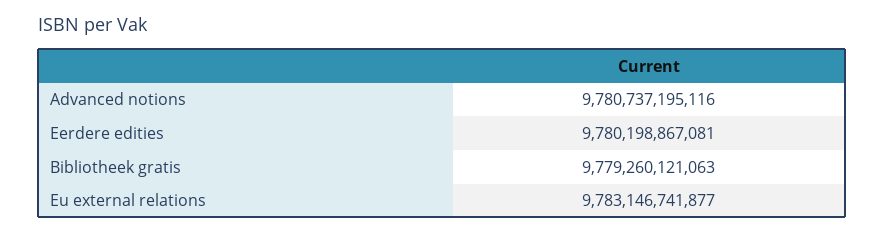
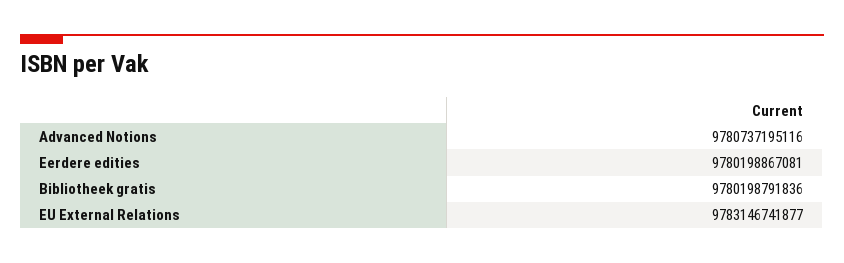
Bibliotheek gratis: 9779260121063 -> 9780198791836

